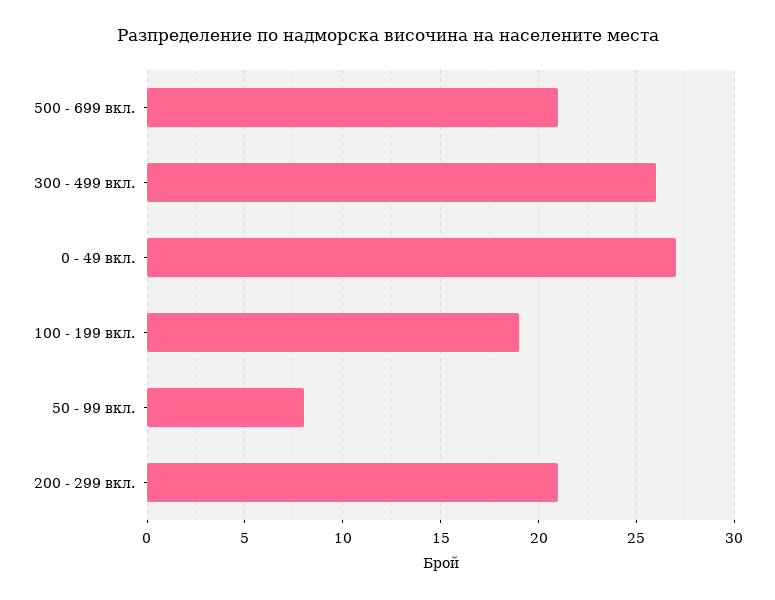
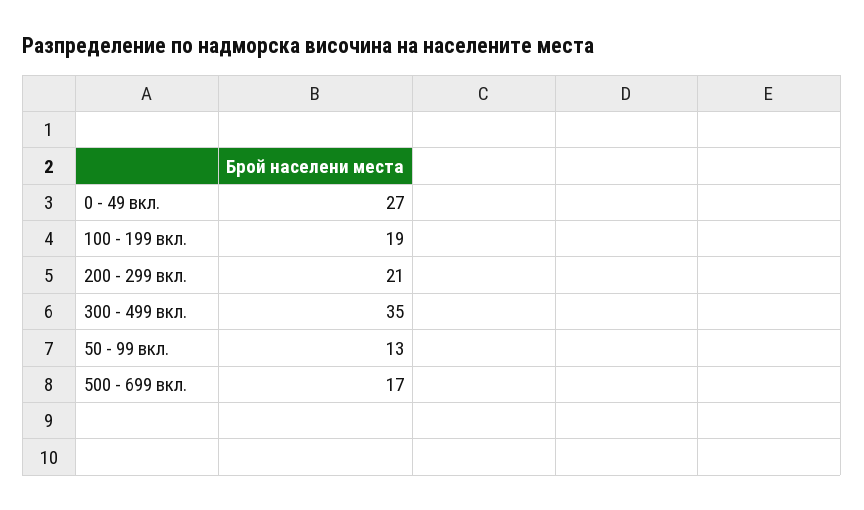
500 - 699 вкл.: 21 -> 17
300 - 499 вкл.: 26 -> 35
50 - 99 вкл.: 8 -> 13

